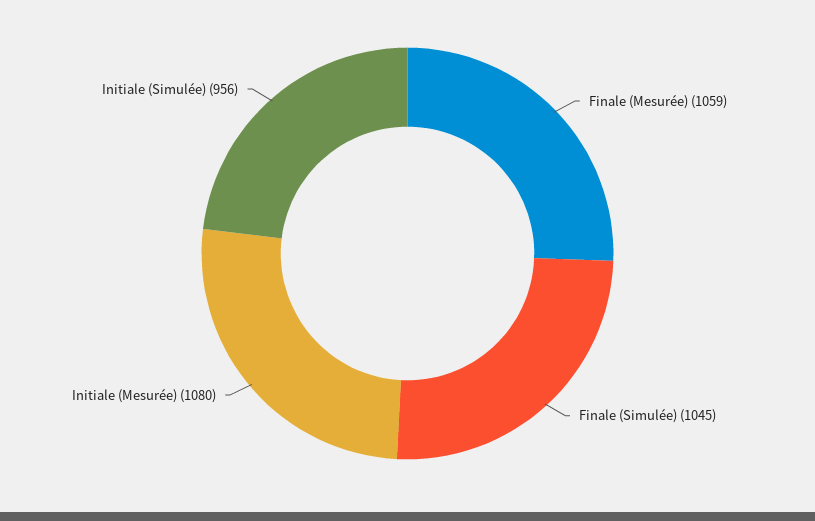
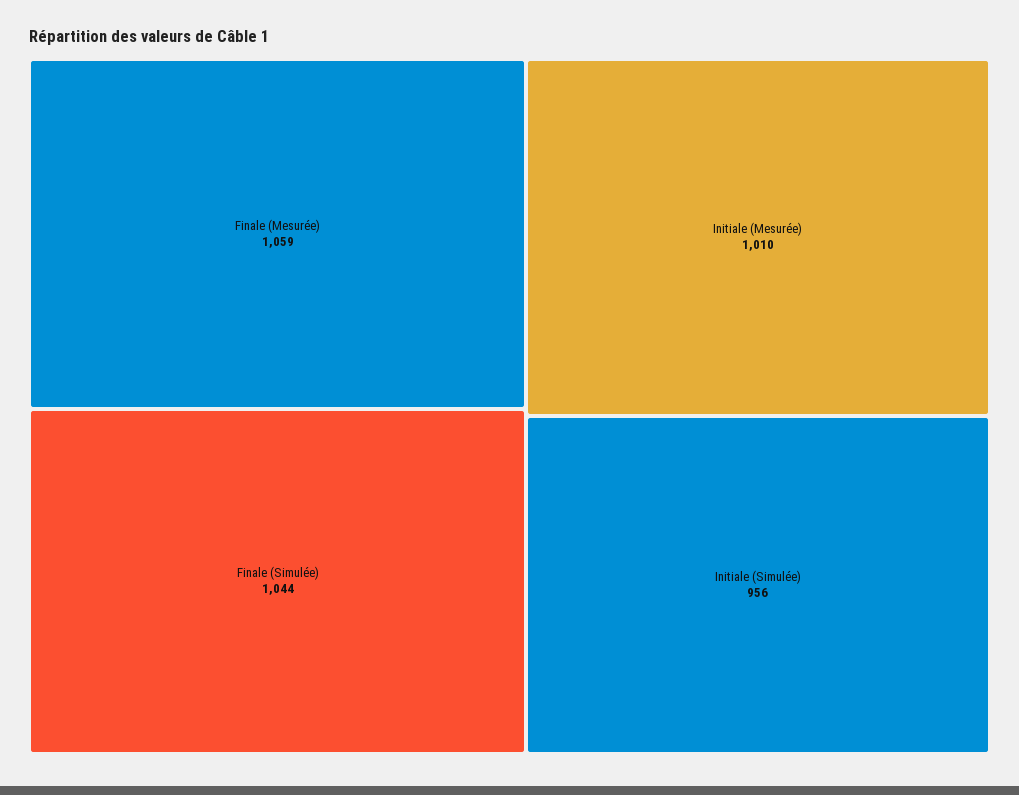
Finale (Simulée): 1045 -> 1044
Initiale (Mesurée): 1080 -> 1010

